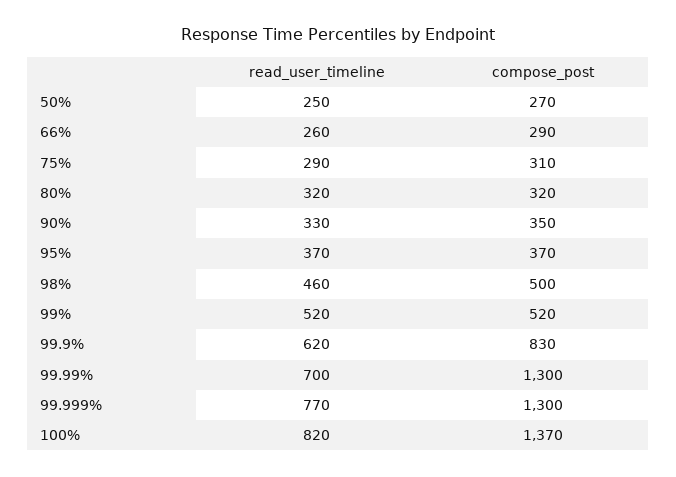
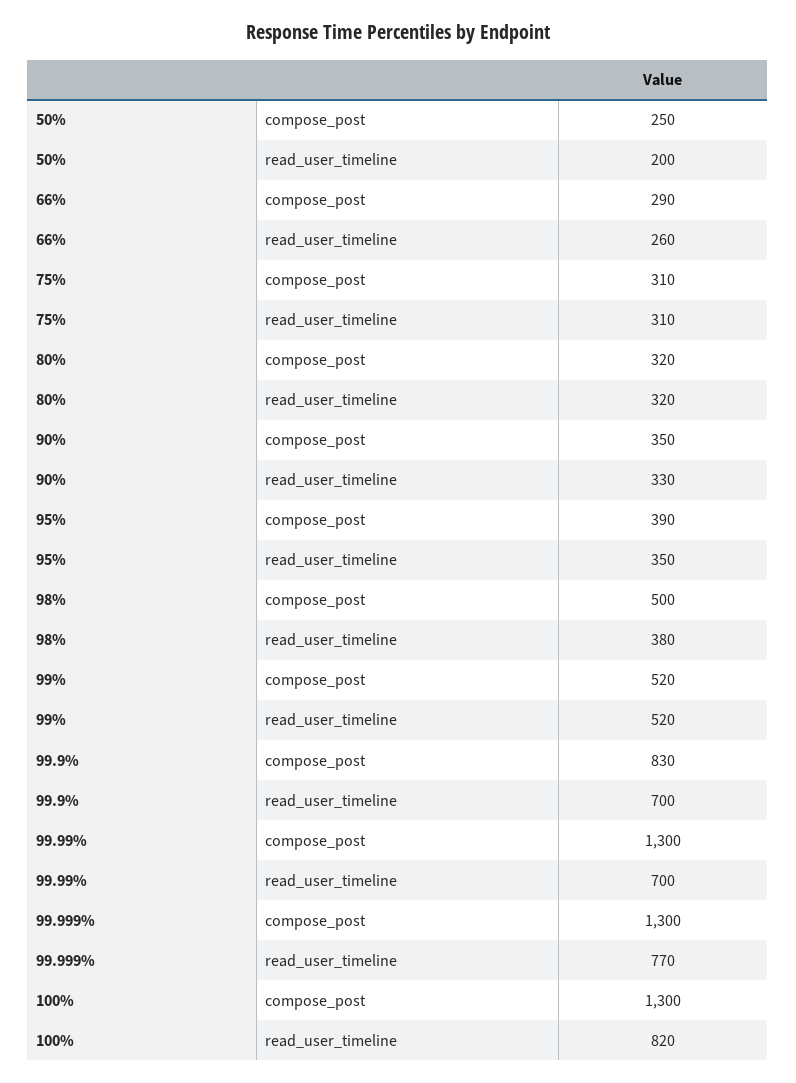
read_user_timeline, 50%: 250 -> 200
compose_post, 50%: 270 -> 250
read_user_timeline, 75%: 290 -> 310
read_user_timeline, 95%: 370 -> 350
compose_post, 95%: 370 -> 390
read_user_timeline, 98%: 460 -> 380
read_user_timeline, 99.9%: 620 -> 700
compose_post, 100%: 1370 -> 1300

